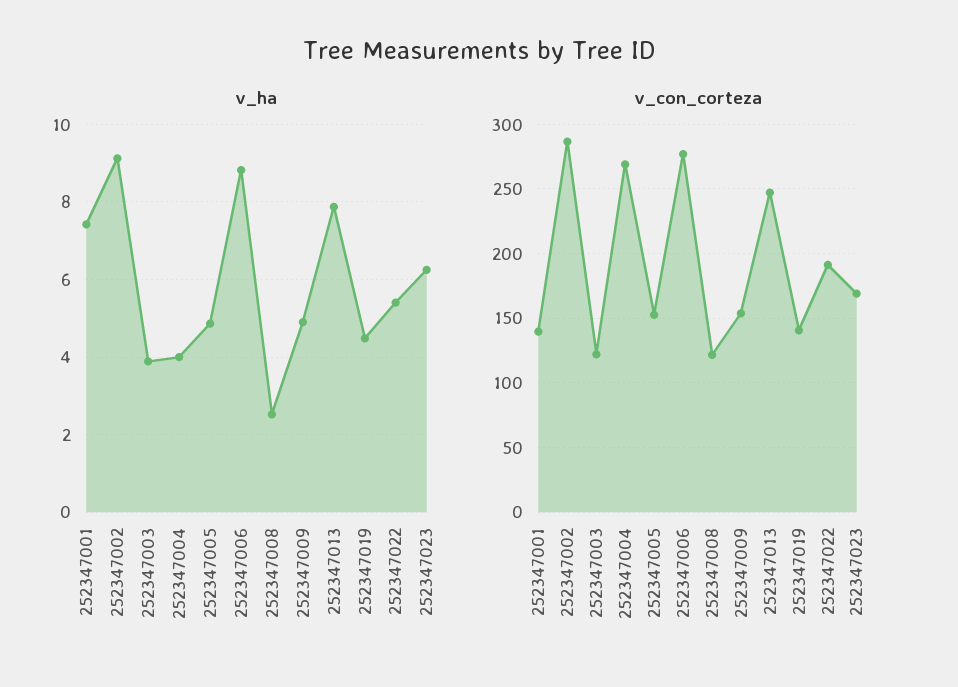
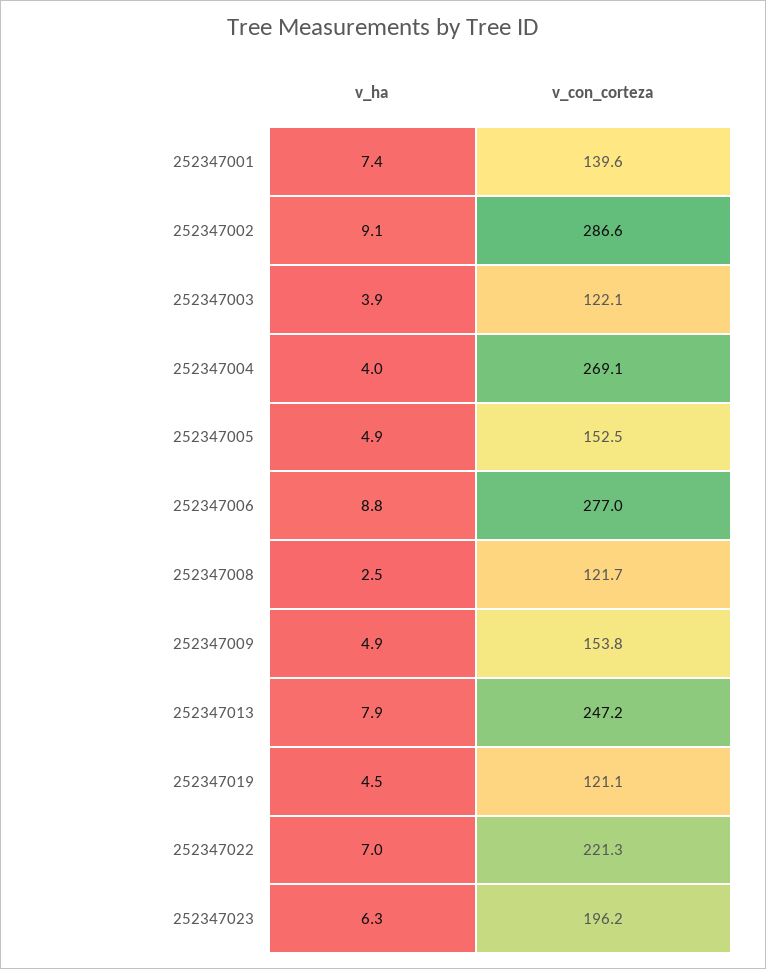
v_ha, 252347022: 5.4 -> 7
v_con_corteza, 252347019: 140 -> 121.1
v_con_corteza, 252347022: 190 -> 221.3
v_con_corteza, 252347023: 170 -> 196.2

